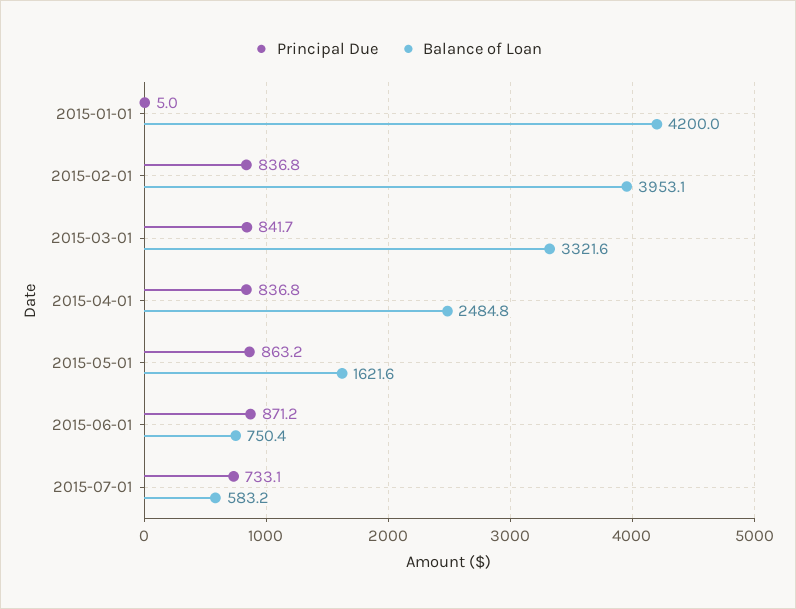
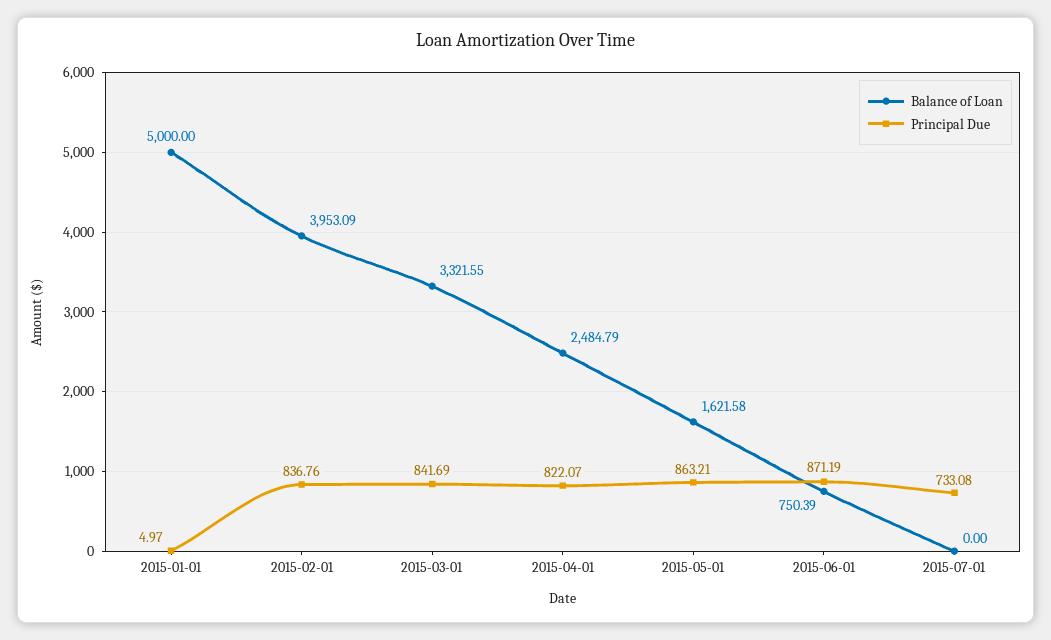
Balance of Loan, 2015-01-01: 4200 -> 5000
Principal Due, 2015-04-01: 836.8 -> 822.07
Balance of Loan, 2015-07-01: 583.2 -> 0

